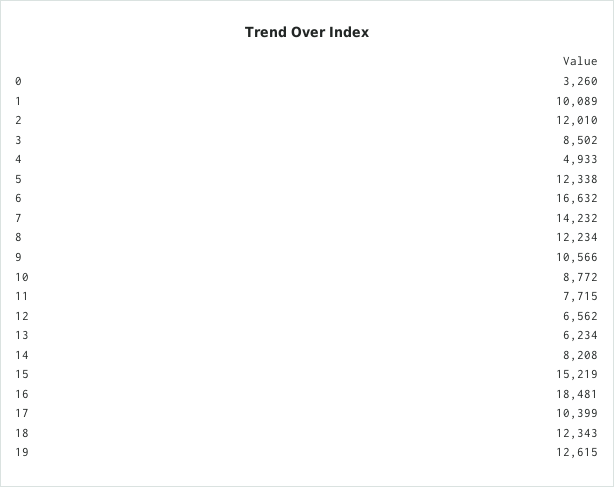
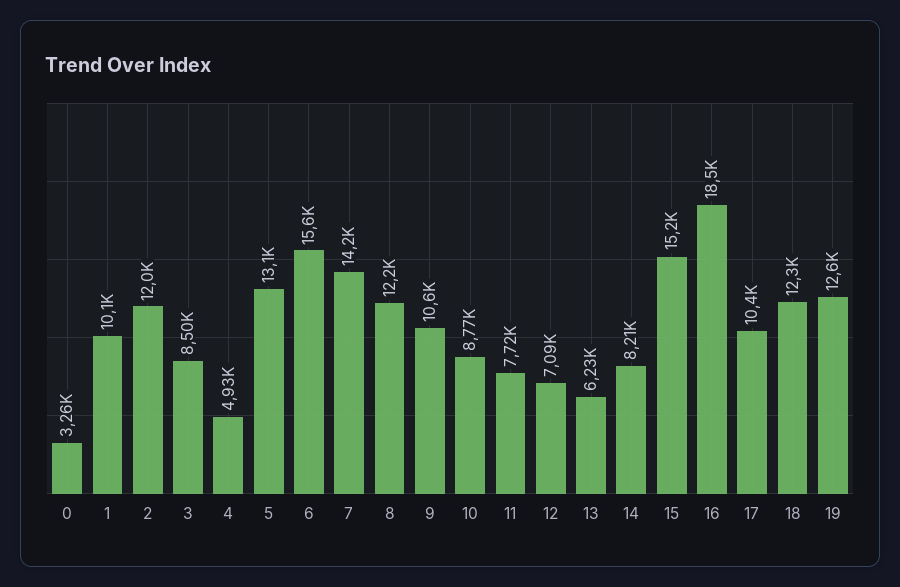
5: 12338 -> 13100
6: 16632 -> 15600
12: 6562 -> 7090

